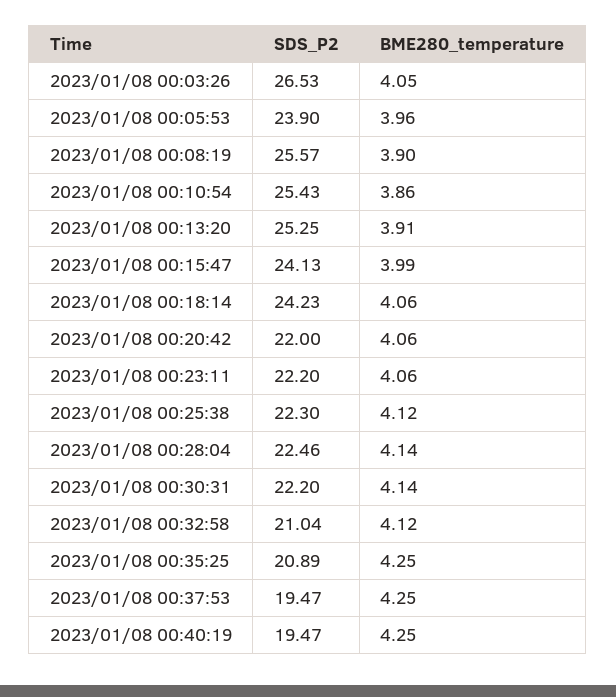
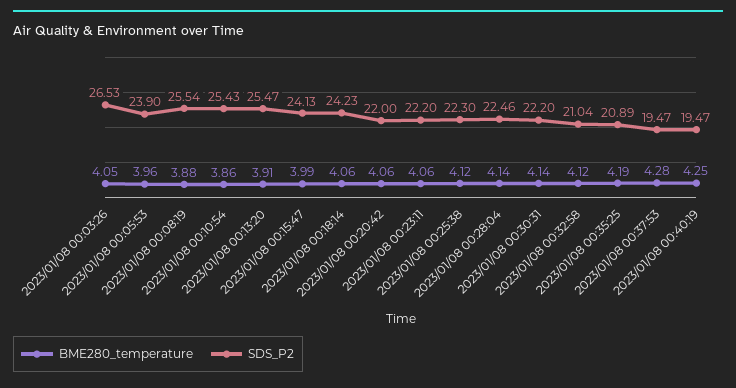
SDS_P2, 2023/01/08 00:08:19: 25.57 -> 25.54
BME280_temperature, 2023/01/08 00:08:19: 3.9 -> 3.88
SDS_P2, 2023/01/08 00:13:20: 25.25 -> 25.47
BME280_temperature, 2023/01/08 00:35:25: 4.25 -> 4.19
BME280_temperature, 2023/01/08 00:37:53: 4.25 -> 4.28

